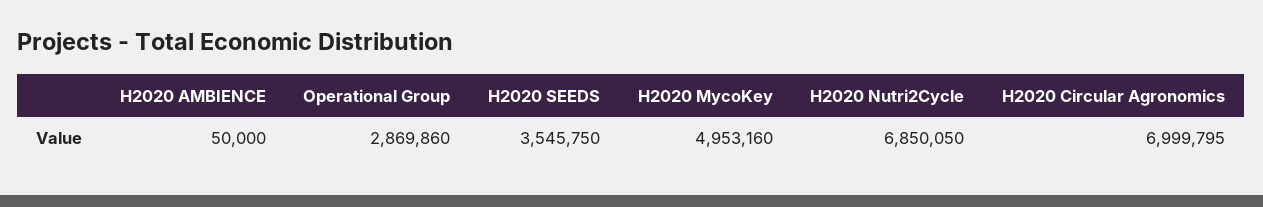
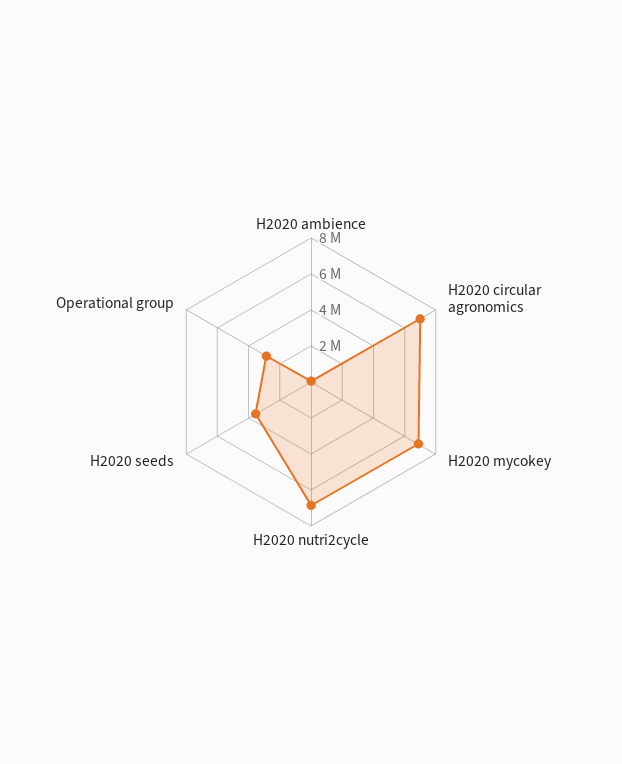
H2020 MycoKey: 4953160 -> 7000000

